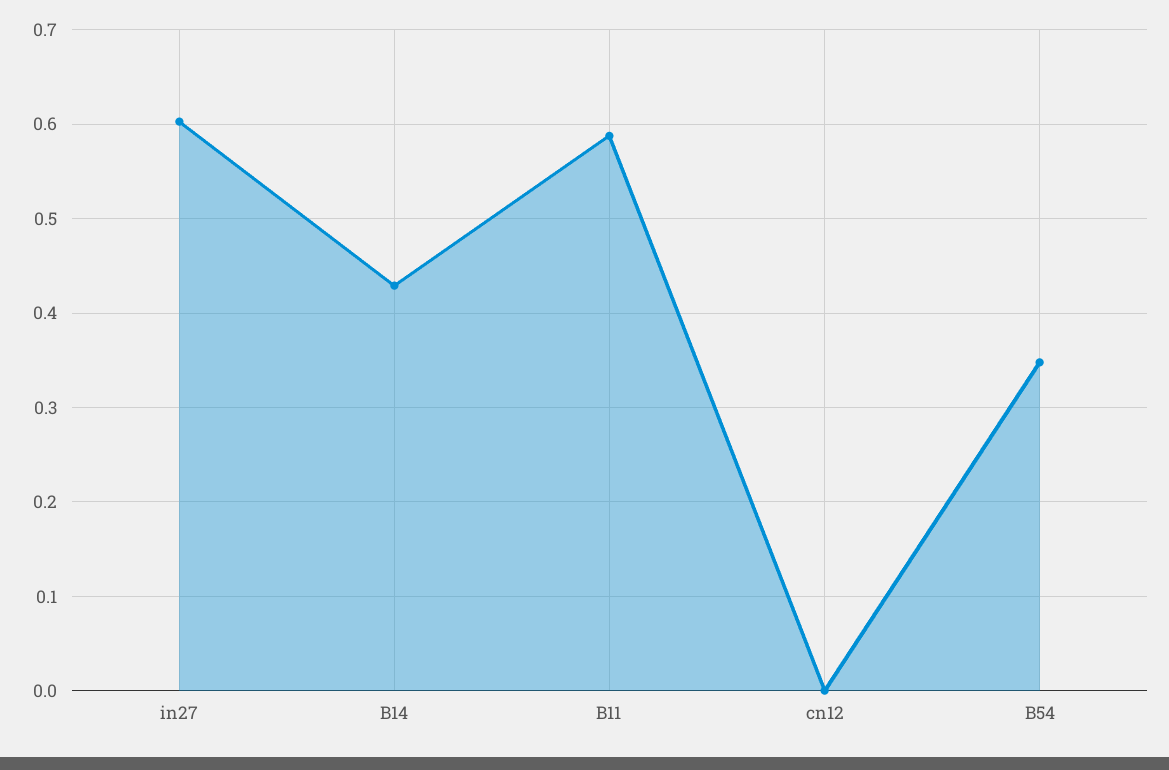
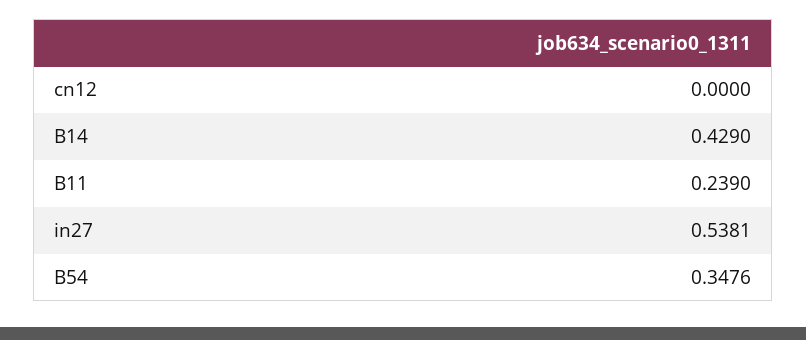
in27: 0.6 -> 0.5381
B11: 0.59 -> 0.239

